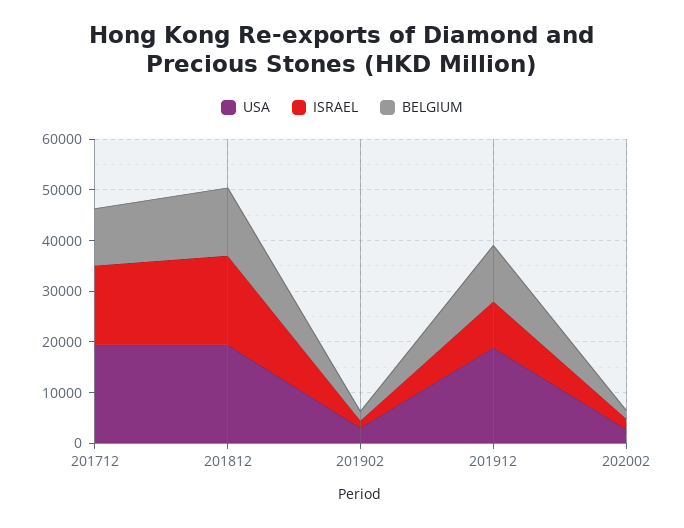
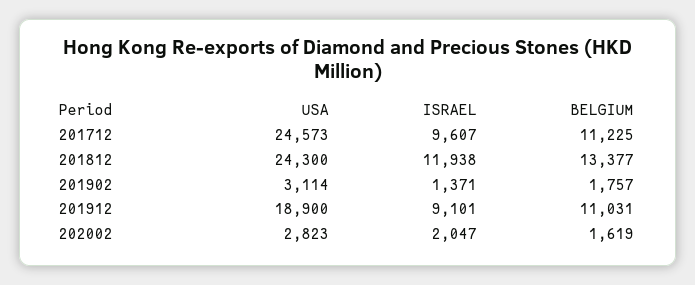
USA, 201712: 20000 -> 24573
ISRAEL, 201712: 16000 -> 9607
USA, 201812: 20000 -> 24300
ISRAEL, 201812: 18000 -> 11938

